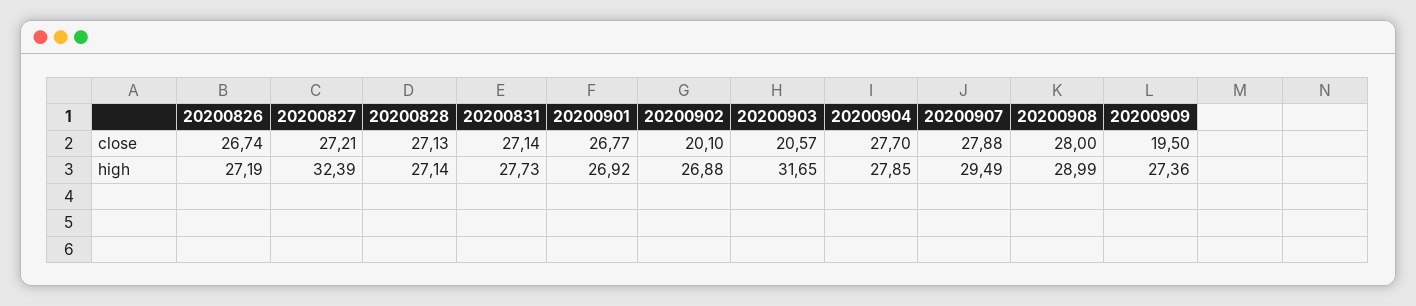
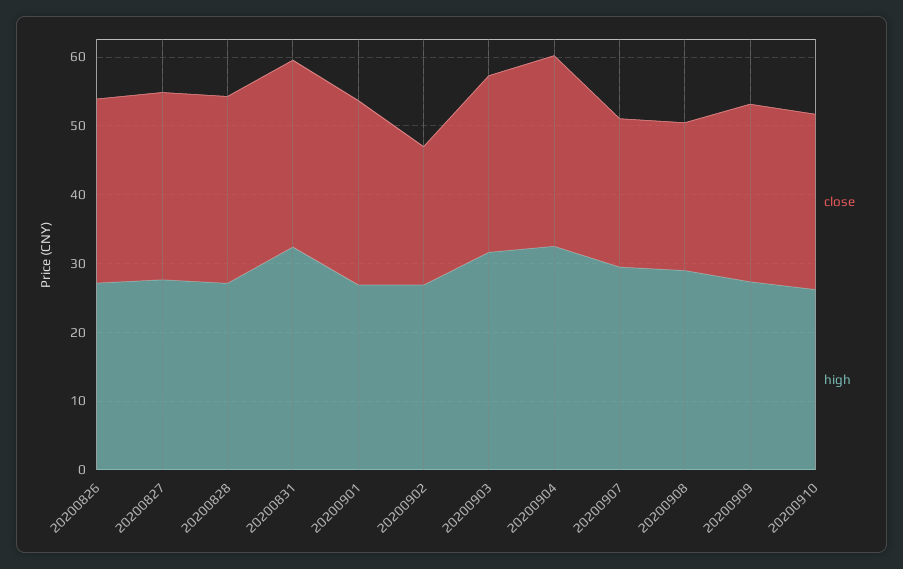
close, 20200903: 20.57 -> 26
close, 20200907: 27.88 -> 22
close, 20200908: 28 -> 22
close, 20200909: 19.5 -> 26
high, 20200827: 32.39 -> 28
high, 20200831: 27.73 -> 32
high, 20200904: 27.85 -> 32
close, 20200910: none -> 26
high, 20200910: none -> 26

